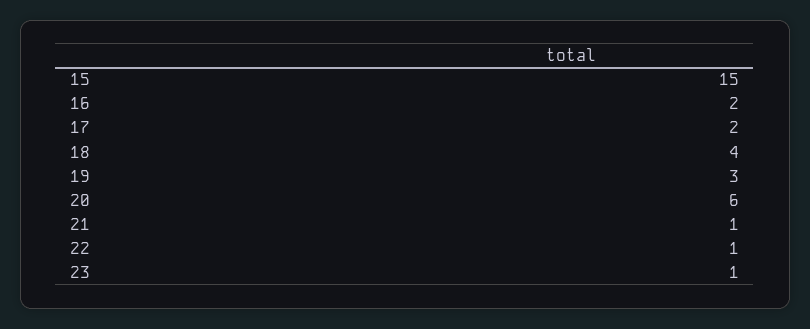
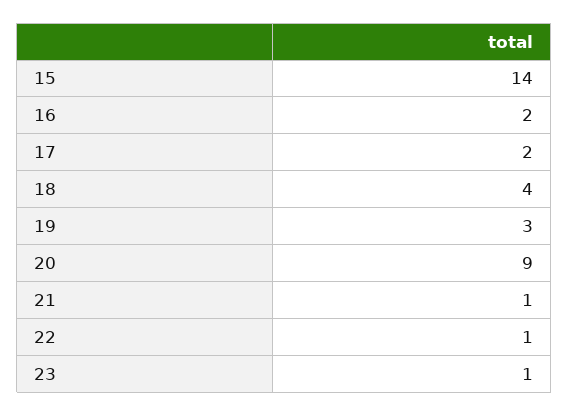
15: 15 -> 14
20: 6 -> 9

